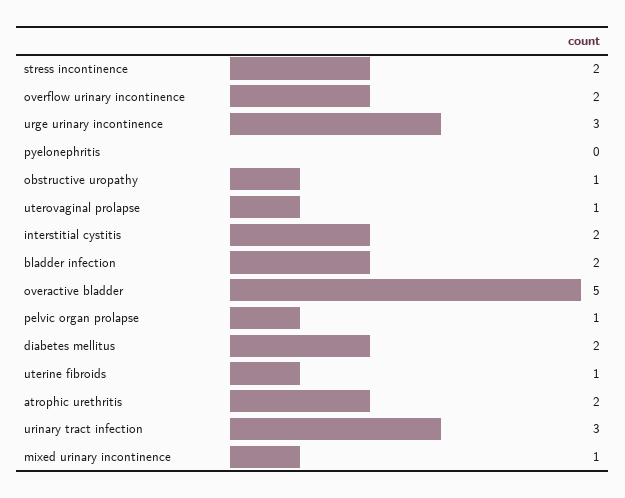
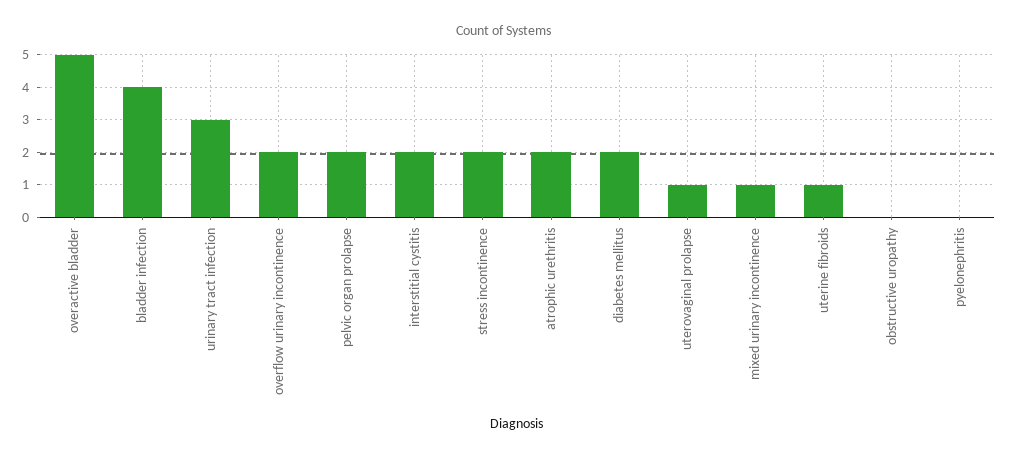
urge urinary incontinence: 3 -> none
obstructive uropathy: 1 -> 0
bladder infection: 2 -> 4
pelvic organ prolapse: 1 -> 2

